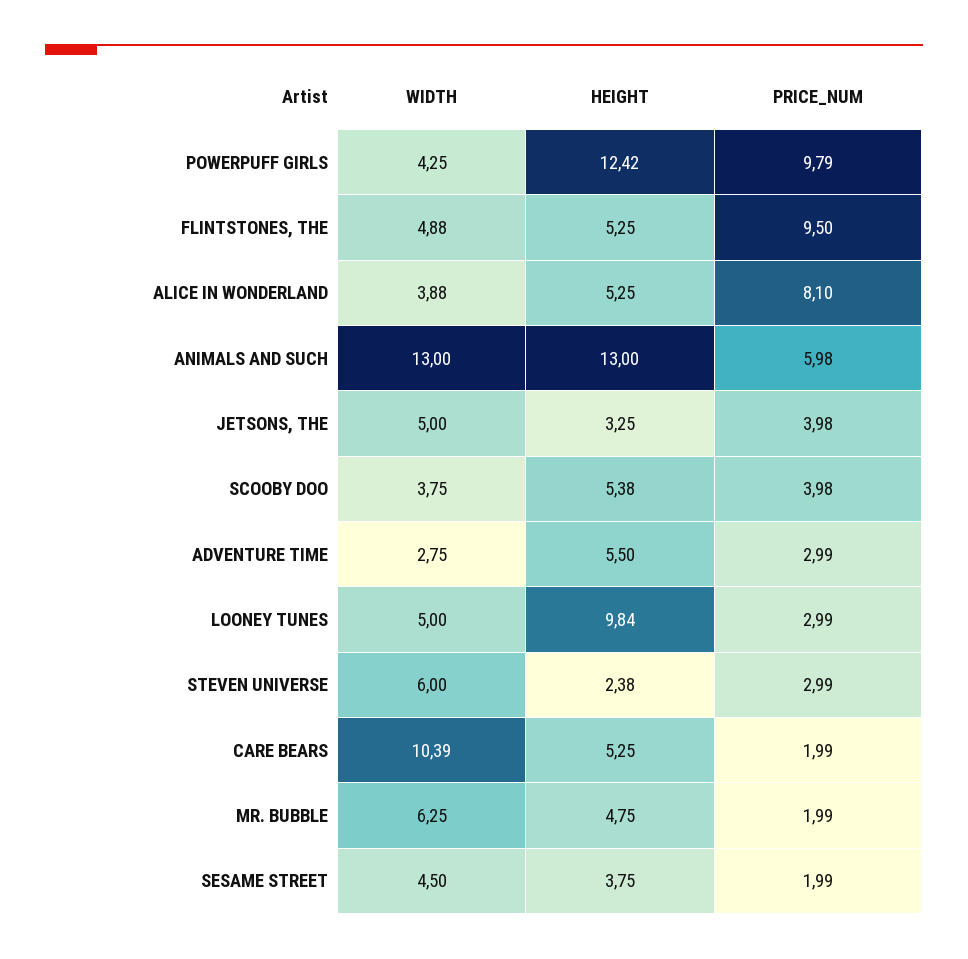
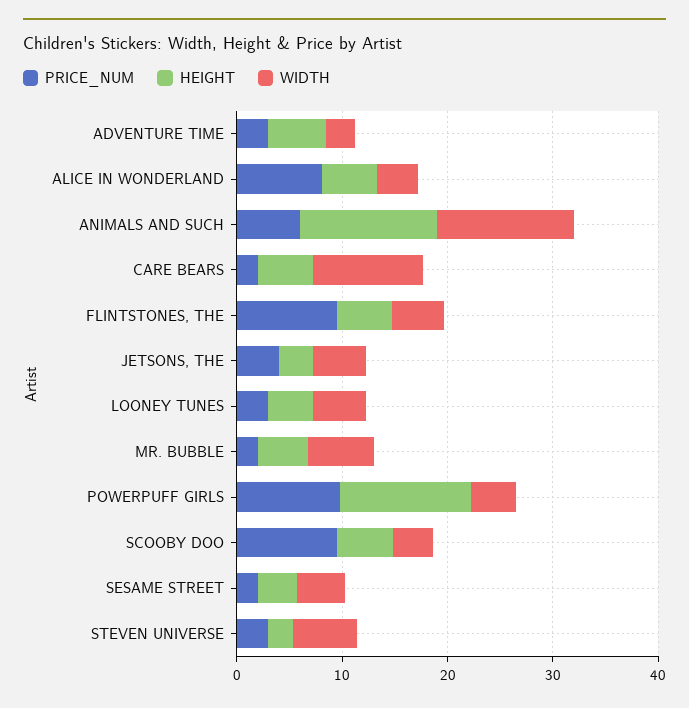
PRICE_NUM, SCOOBY DOO: 3.98 -> 10
HEIGHT, LOONEY TUNES: 9.84 -> 4

